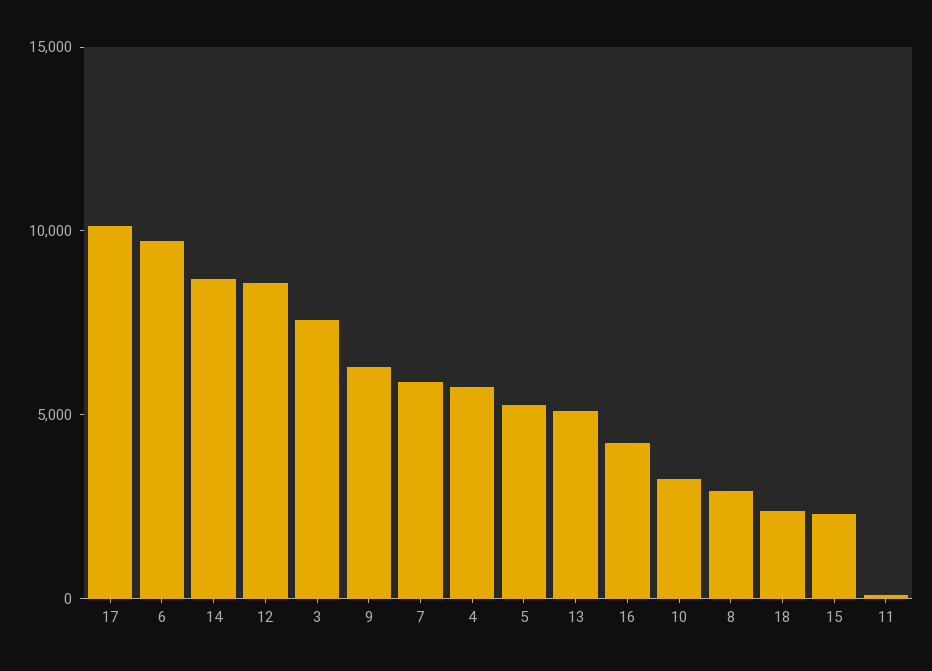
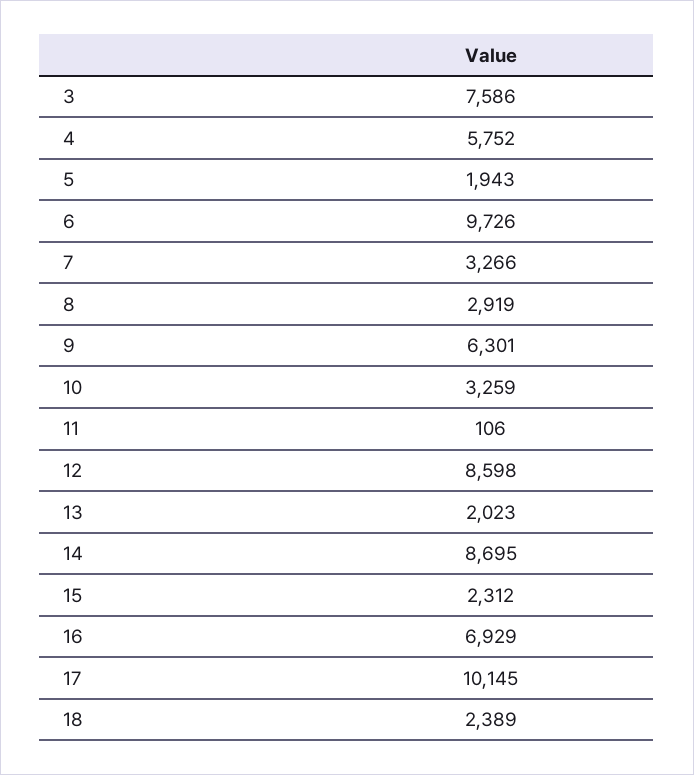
7: 6000 -> 3266
5: 5000 -> 1943
13: 5000 -> 2023
16: 4000 -> 6929

